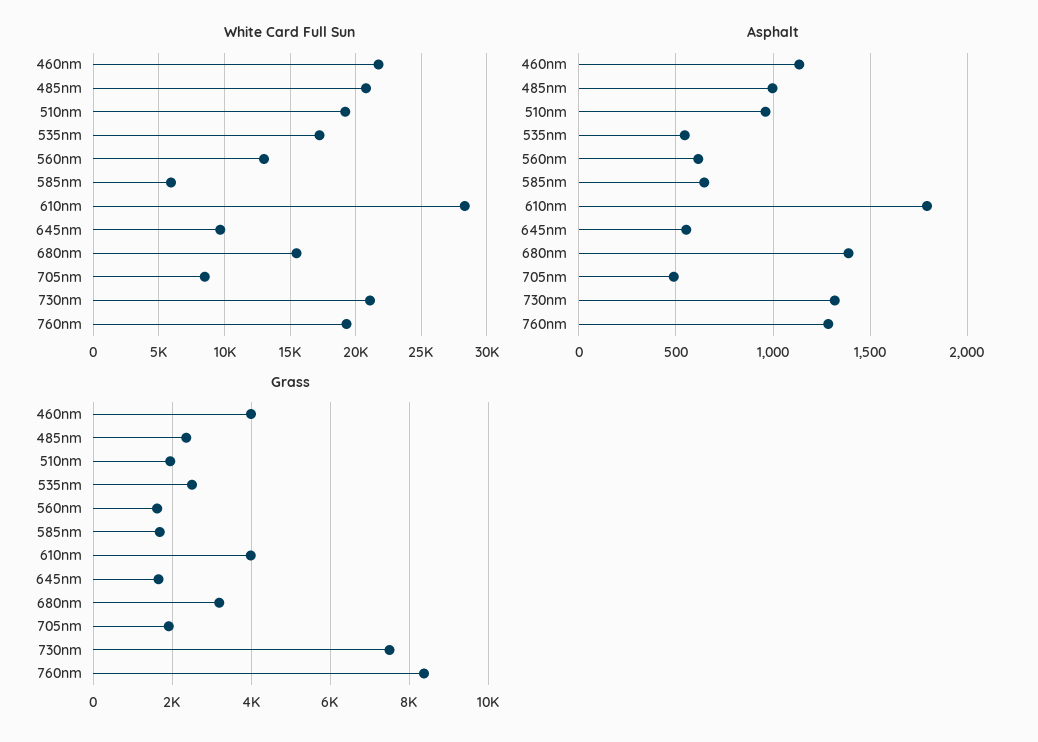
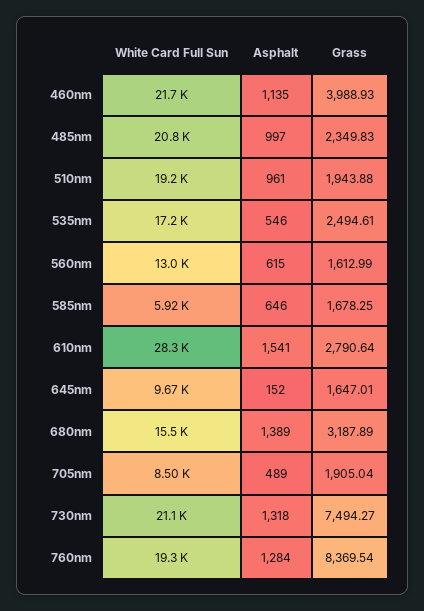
Asphalt, 610nm: 1800 -> 1541
Asphalt, 645nm: 550 -> 152
Grass, 610nm: 4000 -> 2790.64

